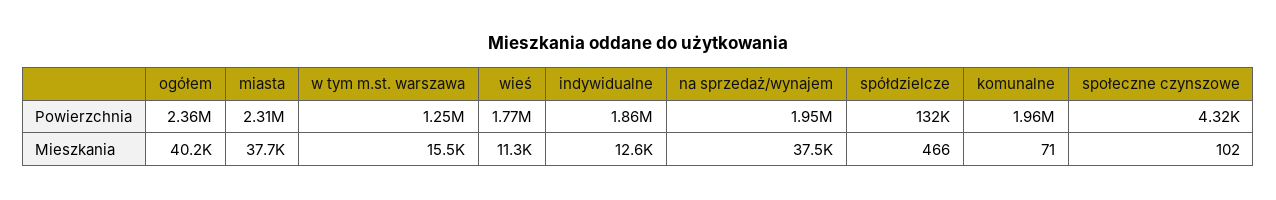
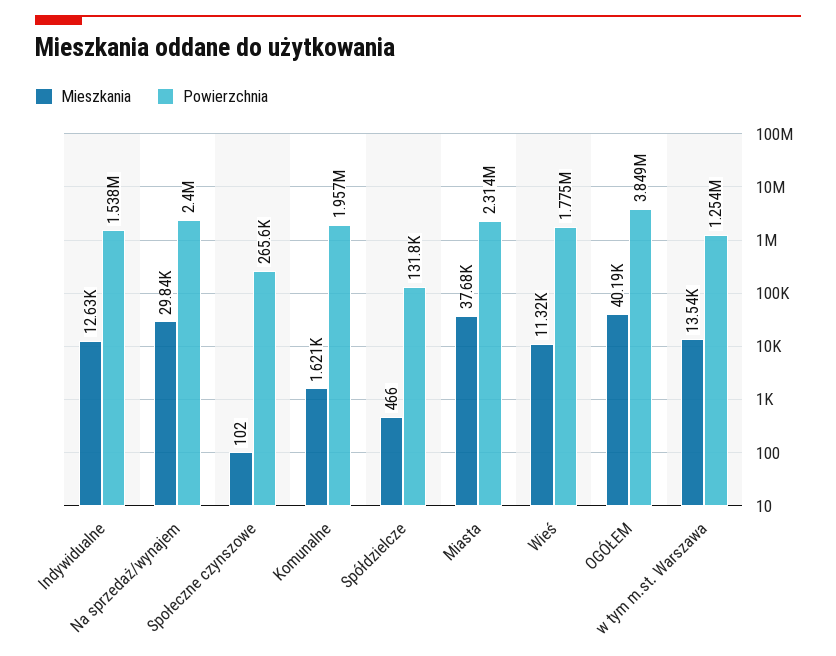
Powierzchnia, ogółem: 2360000 -> 3849000
Powierzchnia, indywidualne: 1860000 -> 1538000
Powierzchnia, na sprzedaż/wynajem: 1950000 -> 2400000
Powierzchnia, społeczne czynszowe: 4320 -> 265600
Mieszkania, w tym m.st. warszawa: 15500 -> 13540
Mieszkania, na sprzedaż/wynajem: 37500 -> 29840
Mieszkania, komunalne: 71 -> 1621

